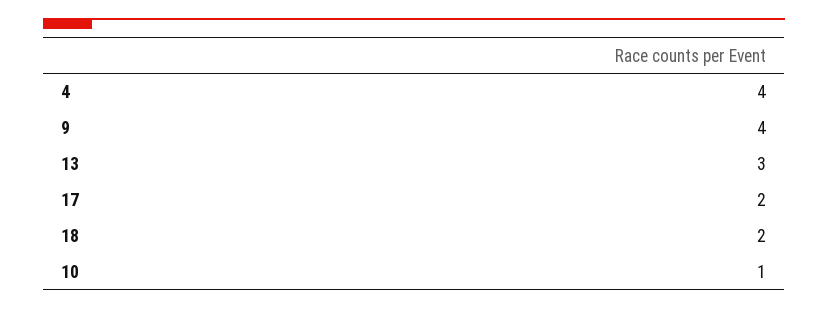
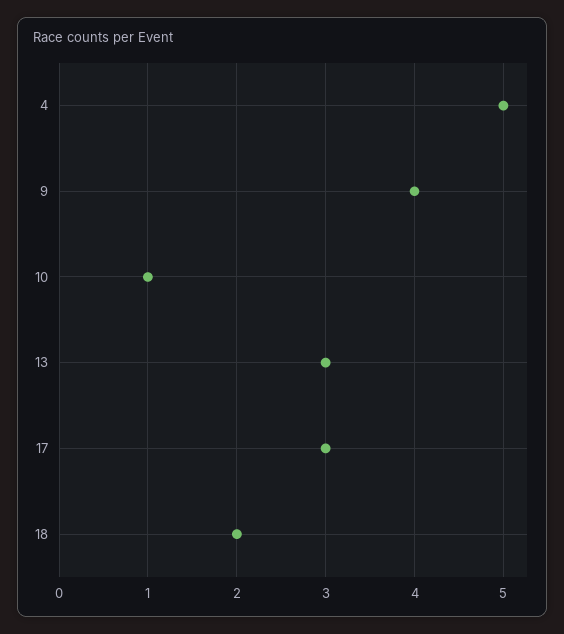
4: 4 -> 5
17: 2 -> 3

